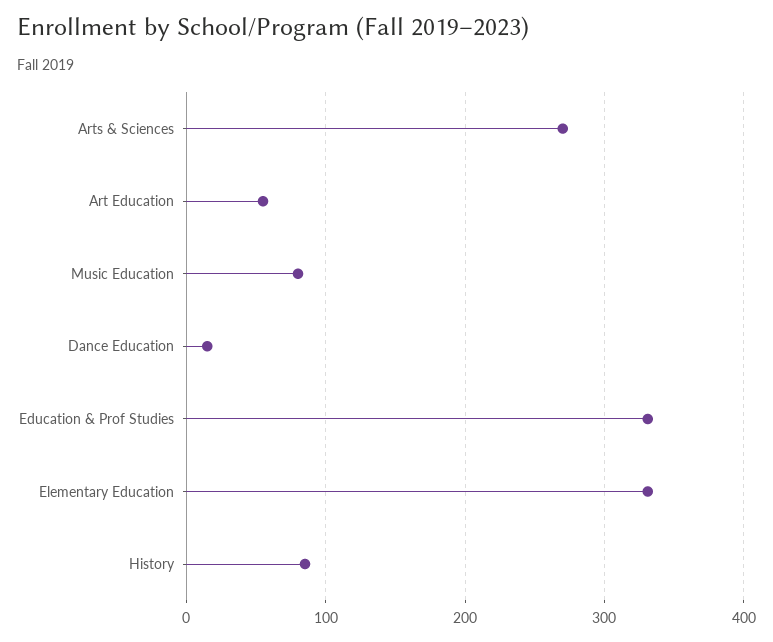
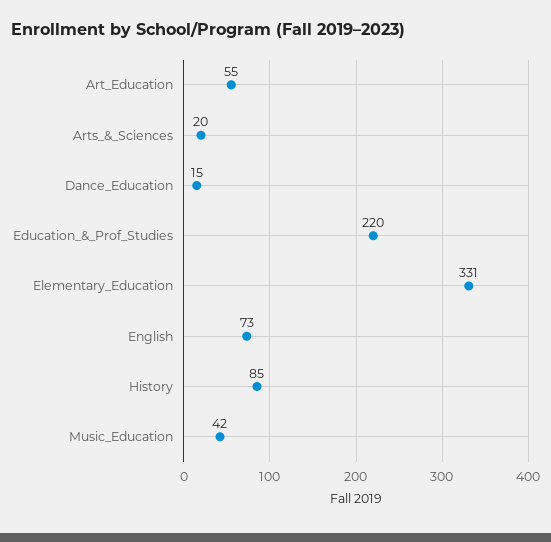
Arts & Sciences: 270 -> 20
Music Education: 80 -> 42
Education & Prof Studies: 330 -> 220
English: none -> 73

